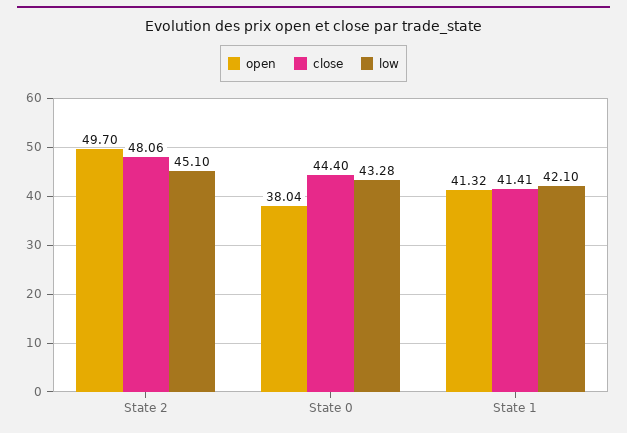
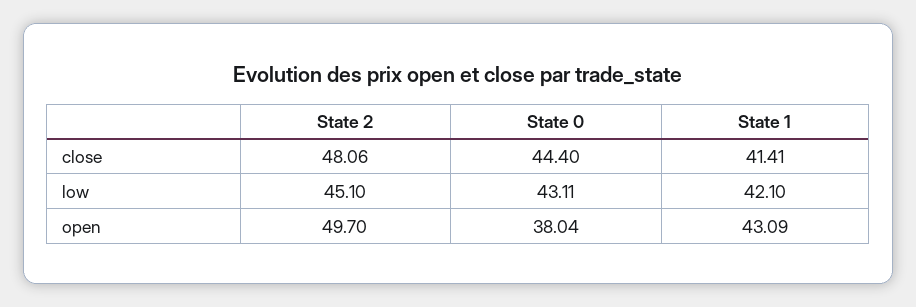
low, State 0: 43.28 -> 43.11
open, State 1: 41.32 -> 43.09

